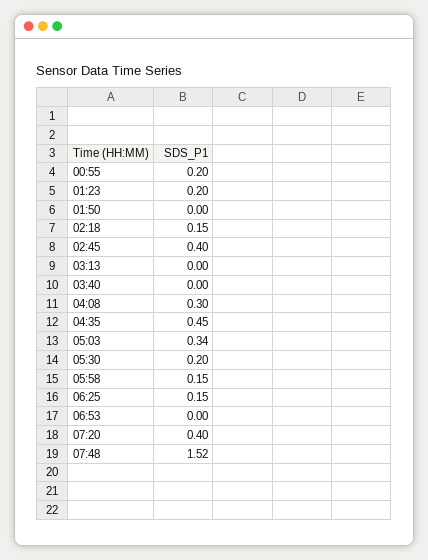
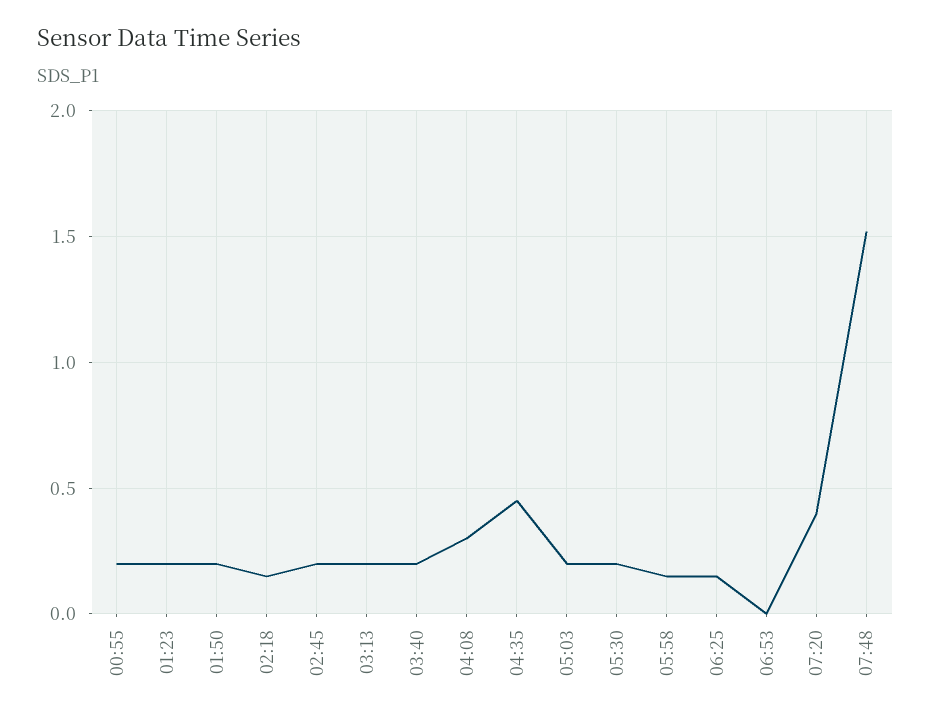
01:50: 0 -> 0.2
02:45: 0.4 -> 0.2
03:13: 0 -> 0.2
03:40: 0 -> 0.2
05:03: 0.34 -> 0.2

